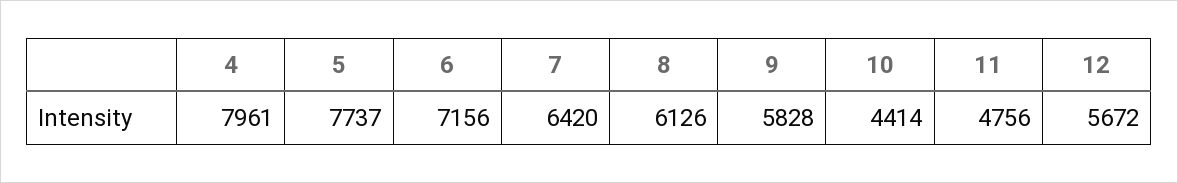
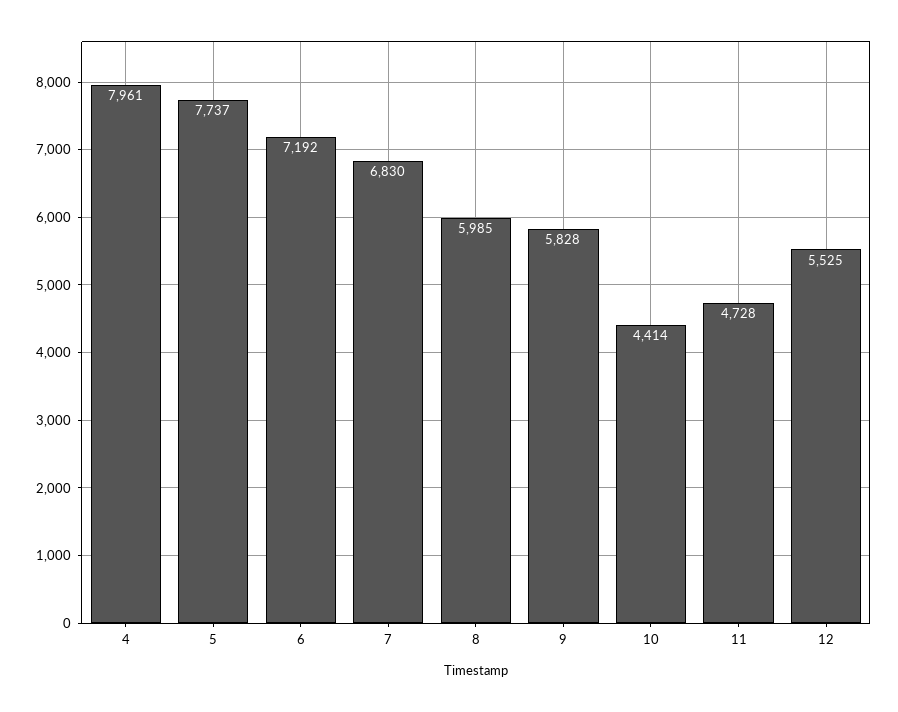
6: 7156 -> 7192
7: 6420 -> 6830
8: 6126 -> 5985
11: 4756 -> 4728
12: 5672 -> 5525

